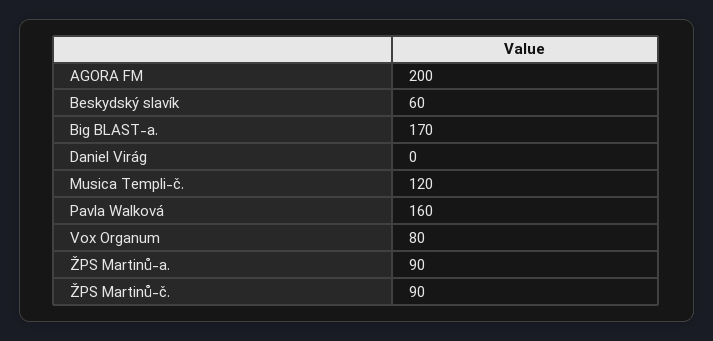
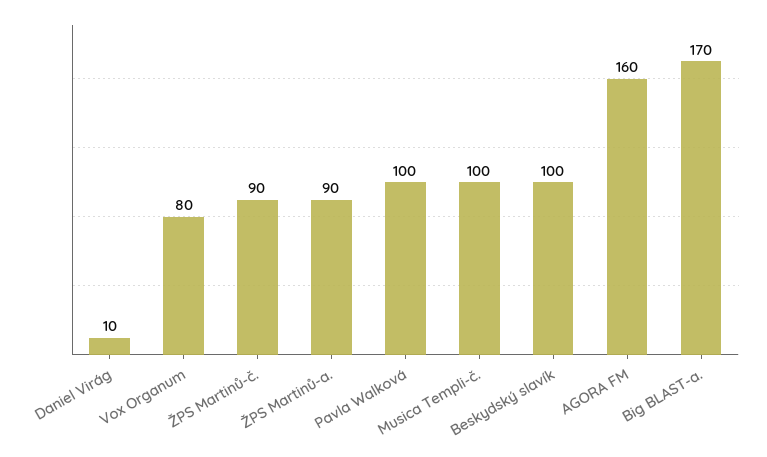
AGORA FM: 200 -> 160
Beskydský slavík: 60 -> 100
Daniel Virág: 0 -> 10
Musica Templi-č.: 120 -> 100
Pavla Walková: 160 -> 100

